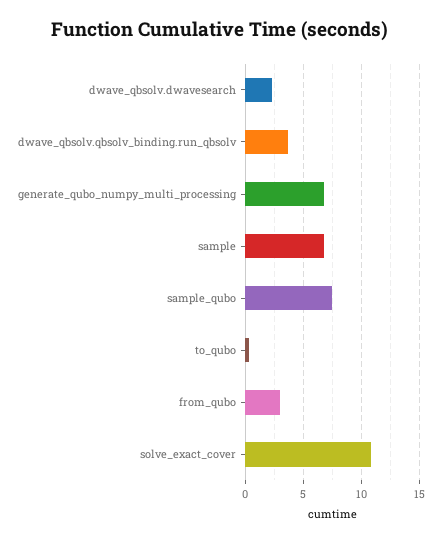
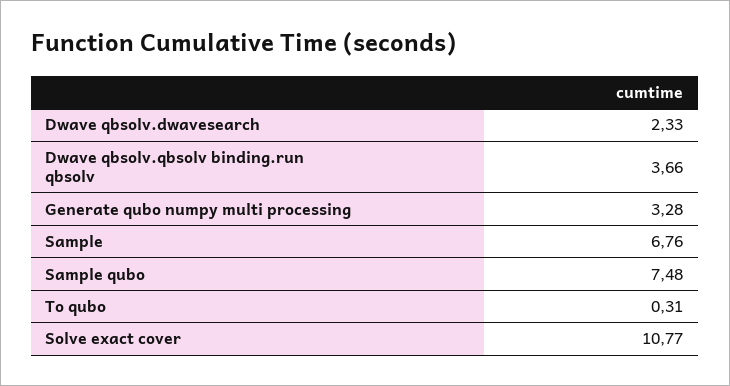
generate_qubo_numpy_multi_processing: 7 -> 3.28
from_qubo: 3 -> none

